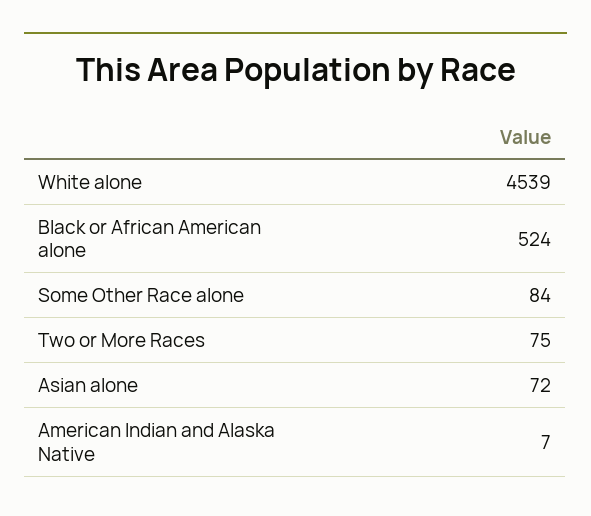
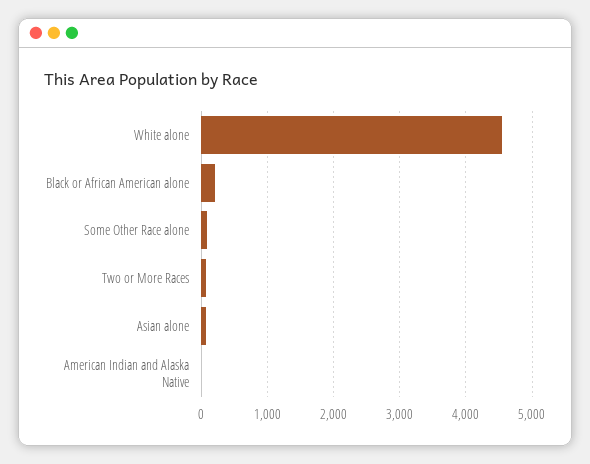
Black or African American alone: 524 -> 200

